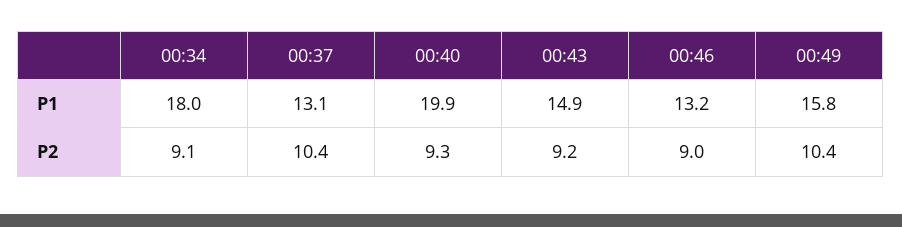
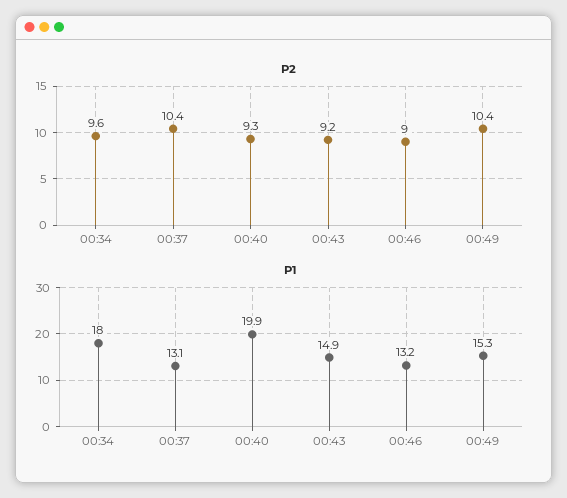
P1, 00:49: 15.8 -> 15.3
P2, 00:34: 9.1 -> 9.6

